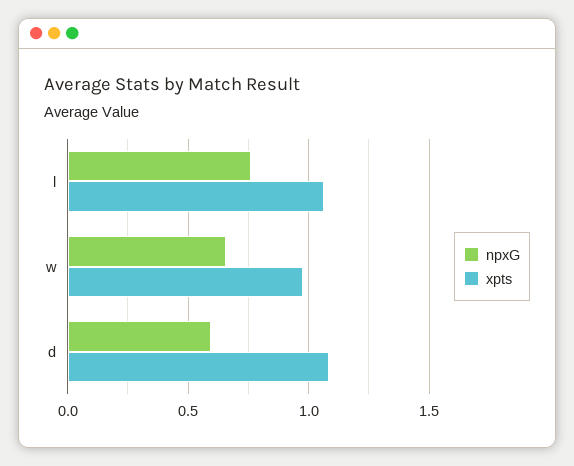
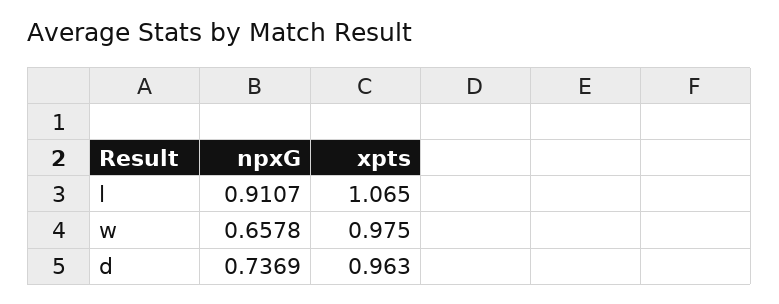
npxG, l: 0.75 -> 0.9107
npxG, d: 0.6 -> 0.7369
xpts, d: 1.1 -> 0.963

